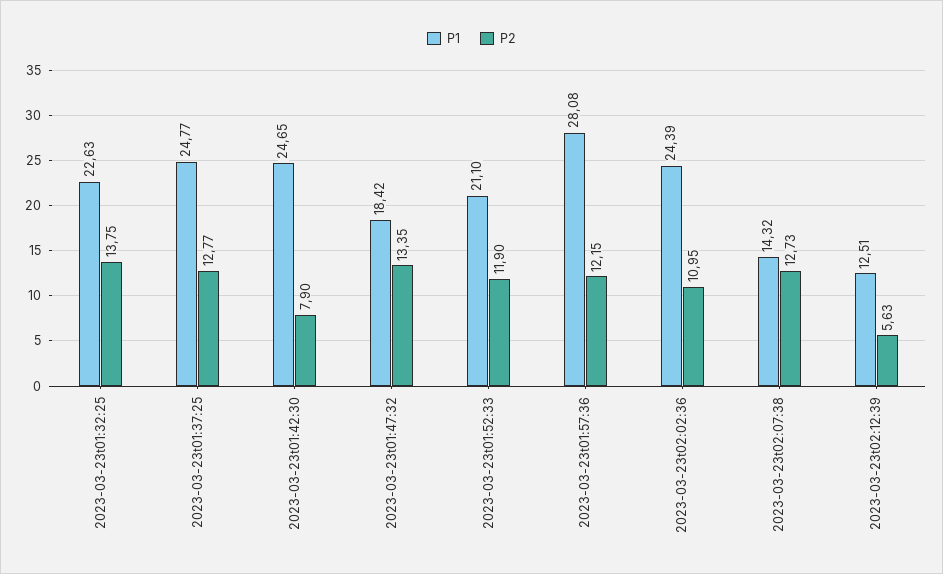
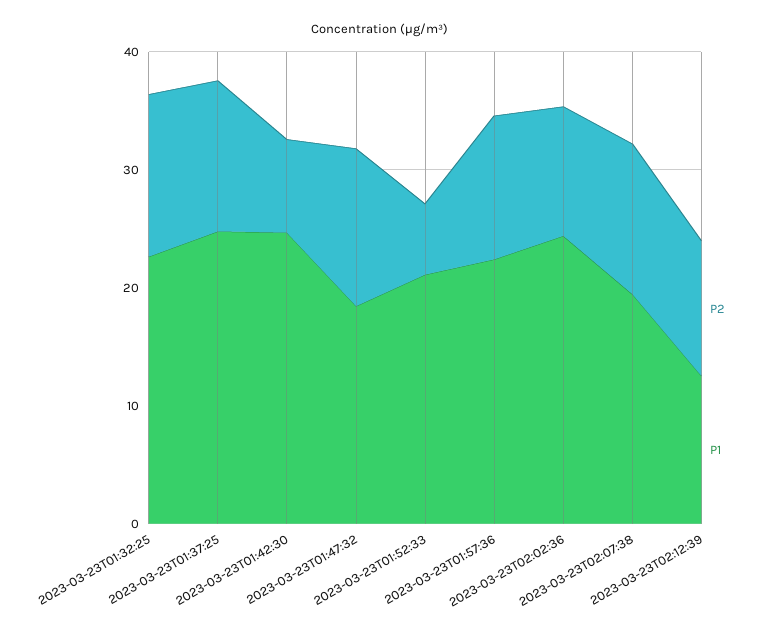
P2, 2023-03-23t01:52:33: 11.9 -> 6
P1, 2023-03-23t01:57:36: 28.08 -> 22
P1, 2023-03-23t02:07:38: 14.32 -> 20
P2, 2023-03-23t02:12:39: 5.63 -> 12

